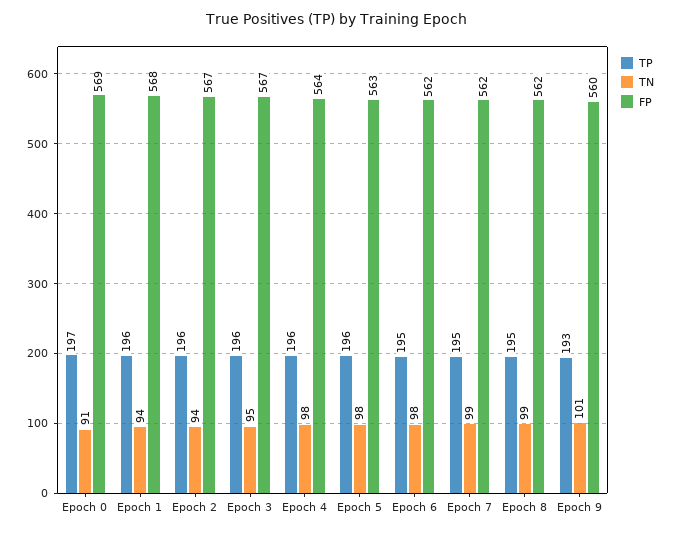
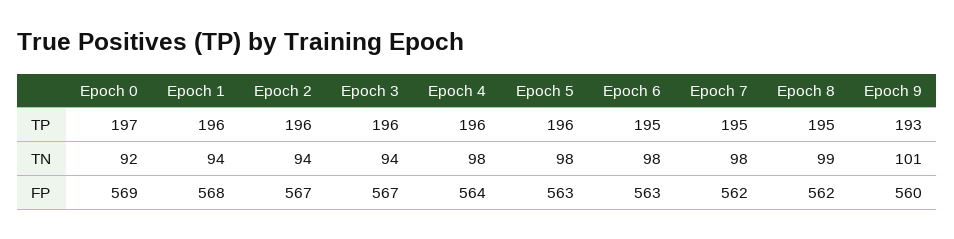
TN, Epoch 0: 91 -> 92
TN, Epoch 3: 95 -> 94
FP, Epoch 6: 562 -> 563
TN, Epoch 7: 99 -> 98

